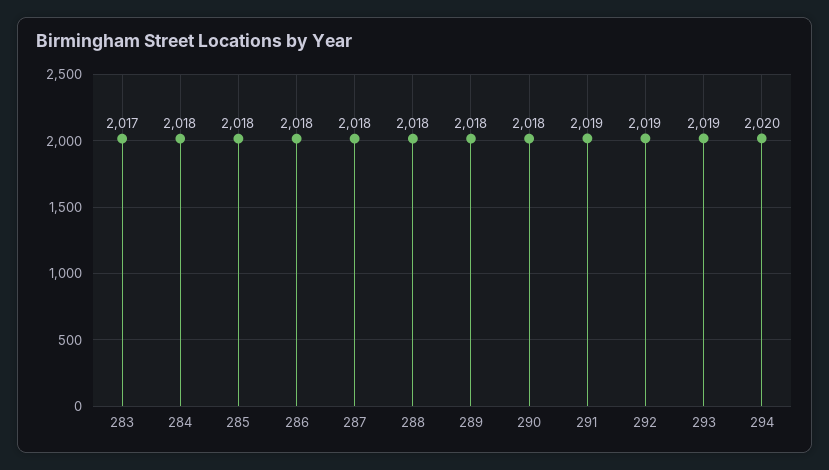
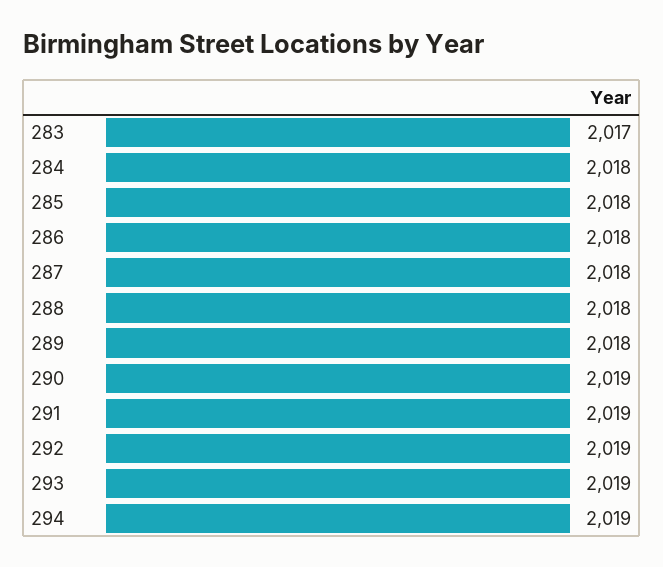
290: 2018 -> 2019
294: 2020 -> 2019

